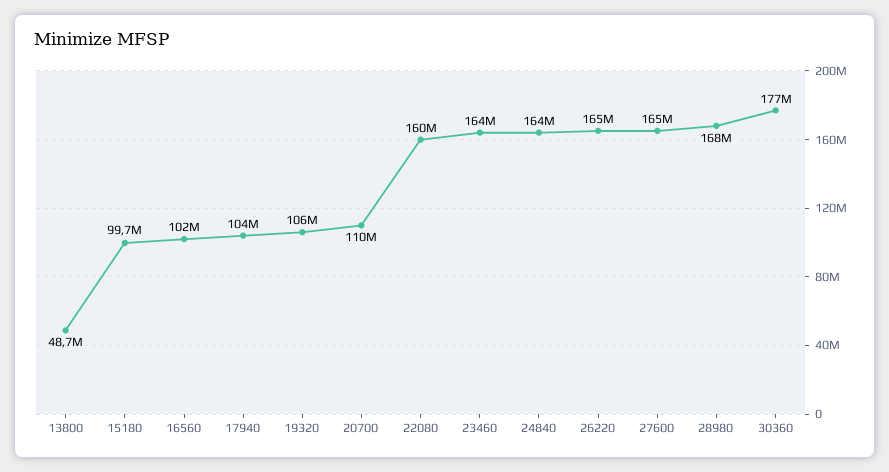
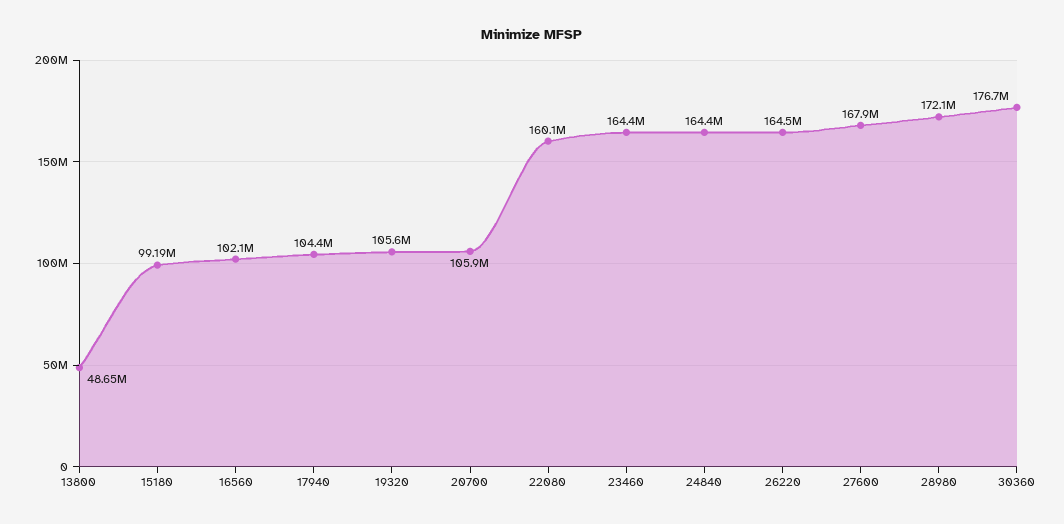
15180: 99700000 -> 99190000
20700: 110000000 -> 105900000
27600: 165000000 -> 167900000
28980: 168000000 -> 172100000

